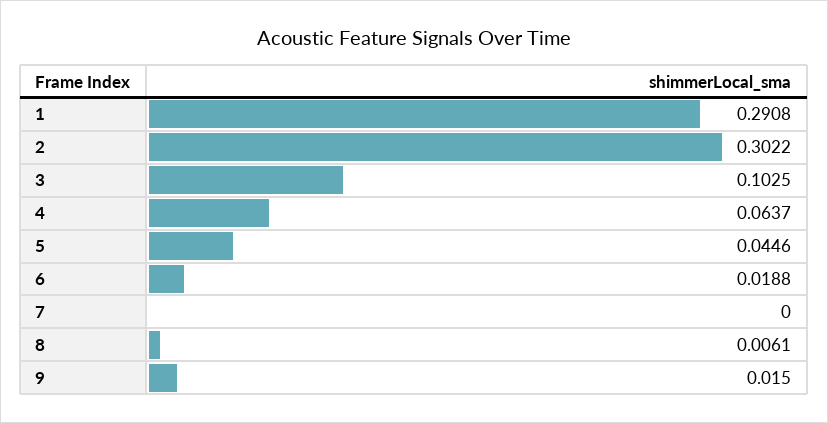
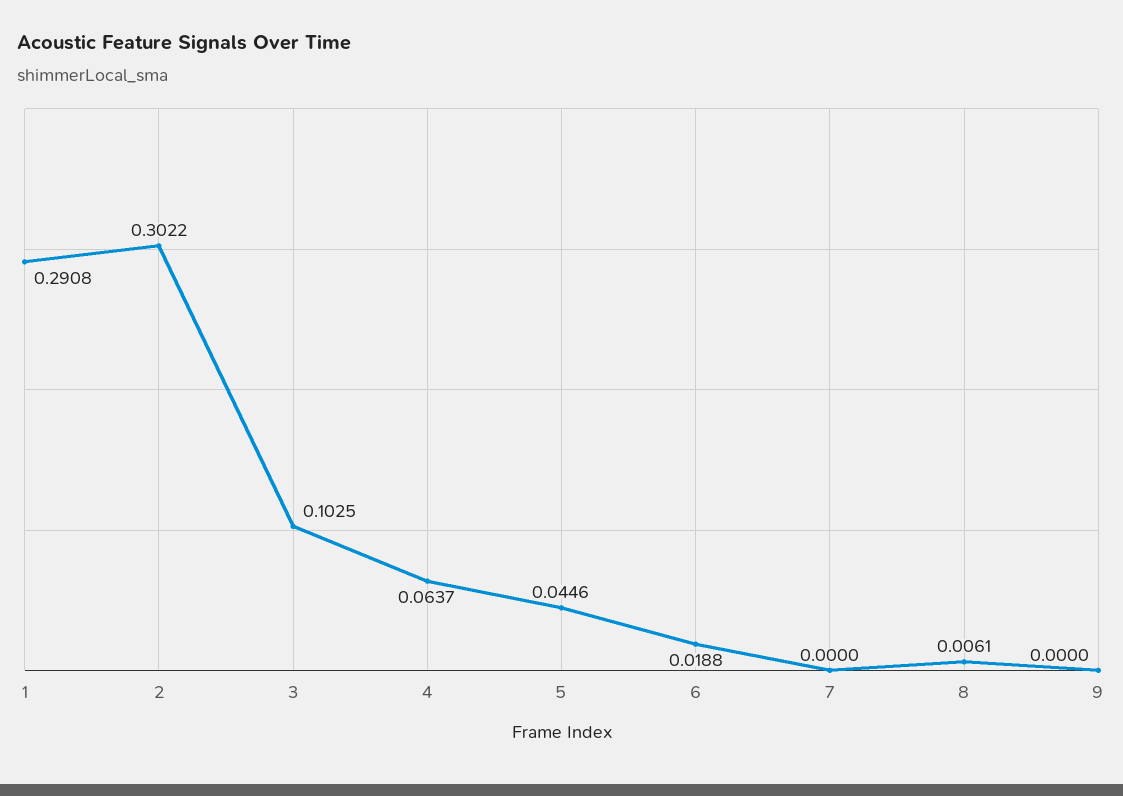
9: 0.015 -> 0

